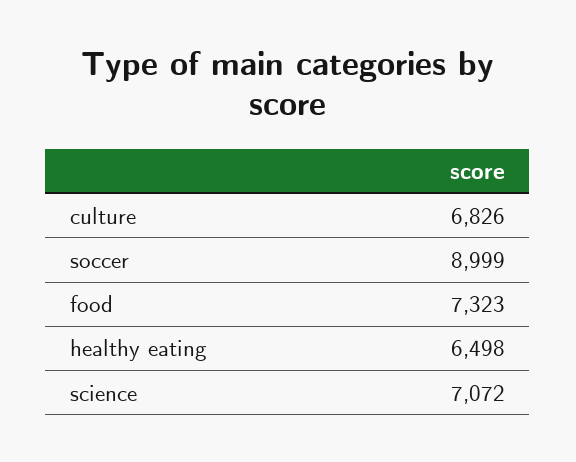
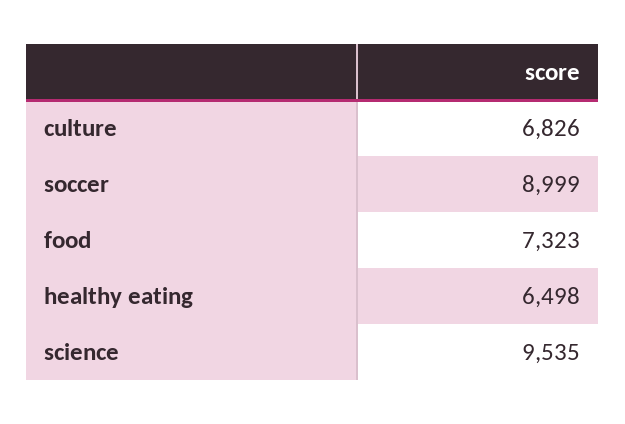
science: 7072 -> 9535

